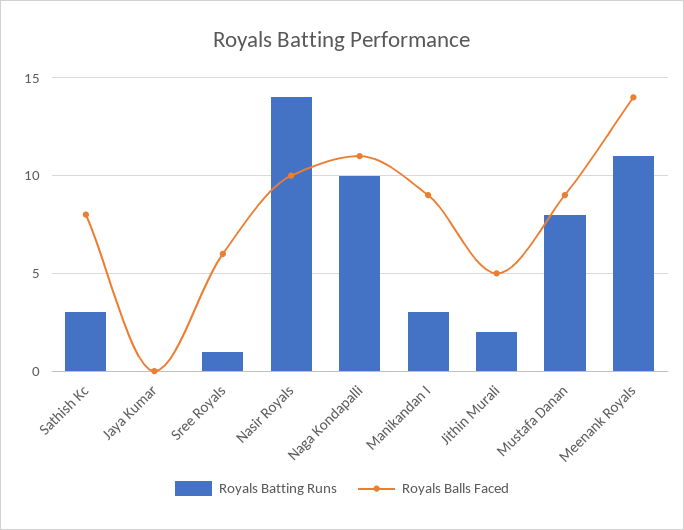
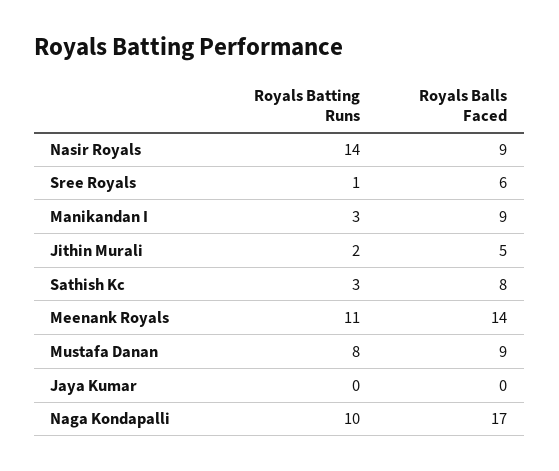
Royals Balls Faced, Nasir Royals: 10 -> 9
Royals Balls Faced, Naga Kondapalli: 11 -> 17

